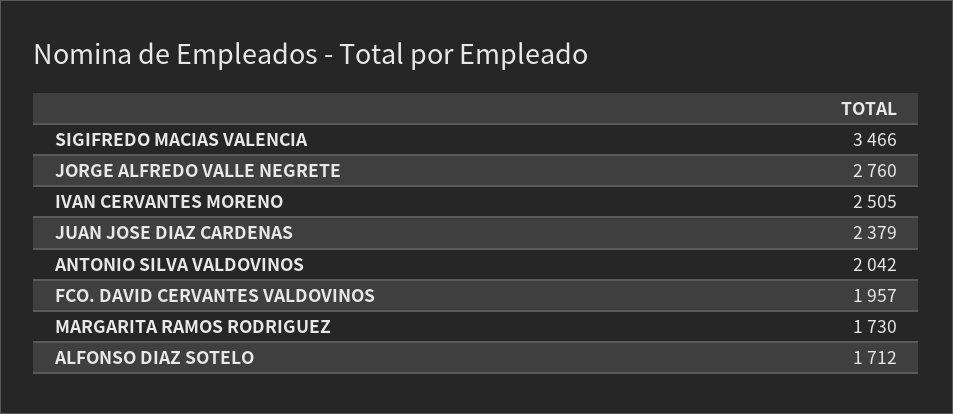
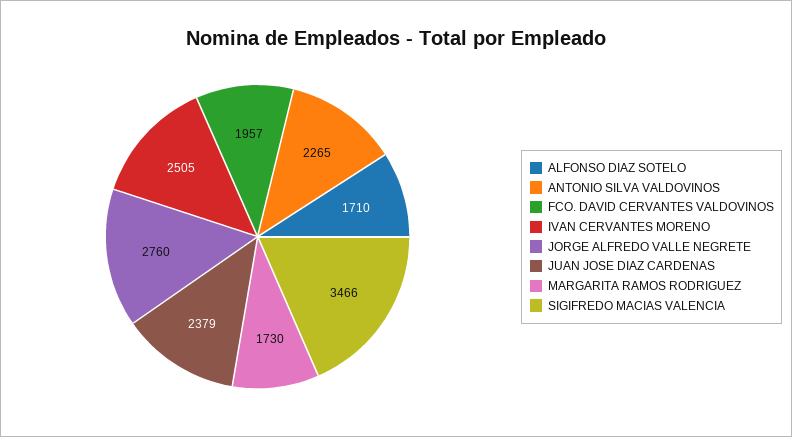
ANTONIO SILVA VALDOVINOS: 2042 -> 2265
ALFONSO DIAZ SOTELO: 1712 -> 1710

